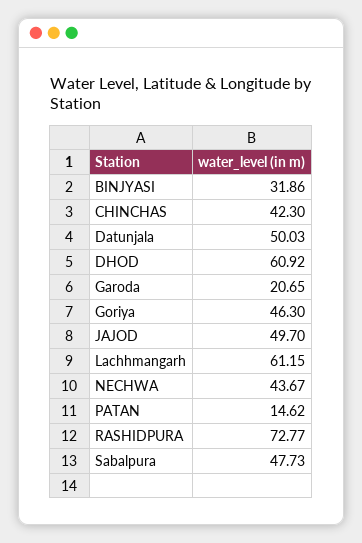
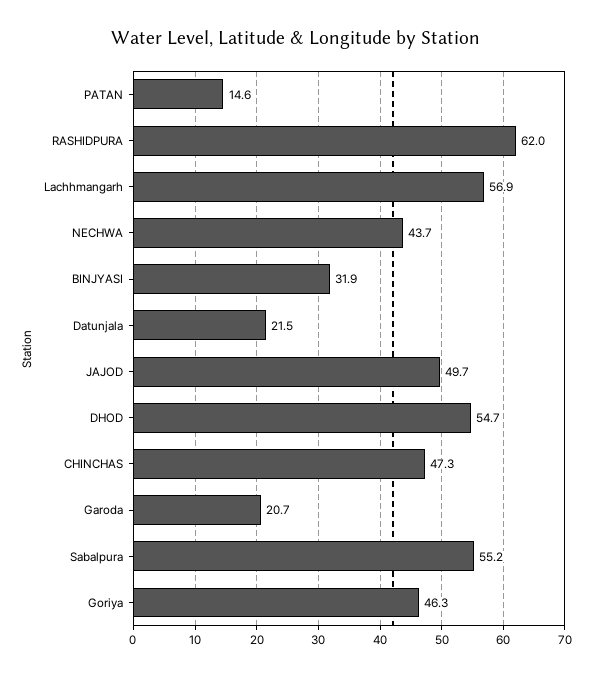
CHINCHAS: 42.3 -> 47.3
Datunjala: 50.03 -> 21.5
DHOD: 60.92 -> 54.7
Lachhmangarh: 61.15 -> 56.9
RASHIDPURA: 72.77 -> 62
Sabalpura: 47.73 -> 55.2

